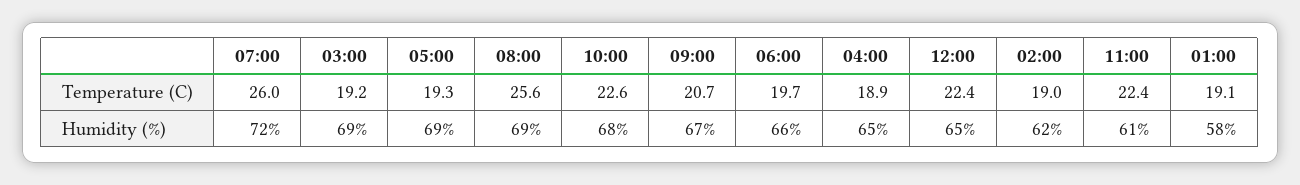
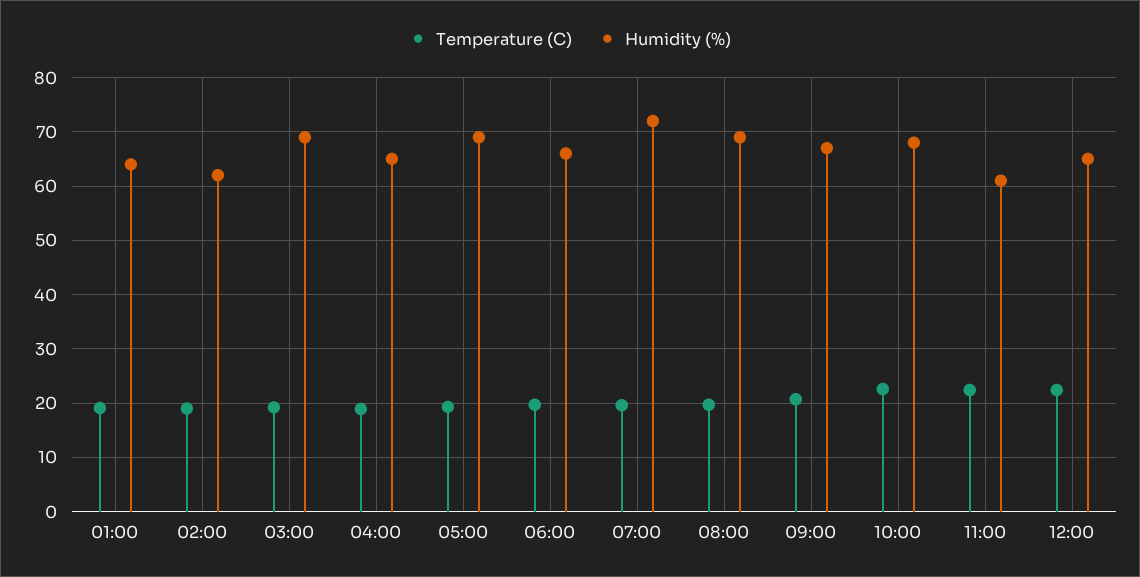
Temperature (C), 07:00: 26 -> 20
Temperature (C), 08:00: 25.6 -> 20
Humidity (%), 01:00: 58 -> 64

